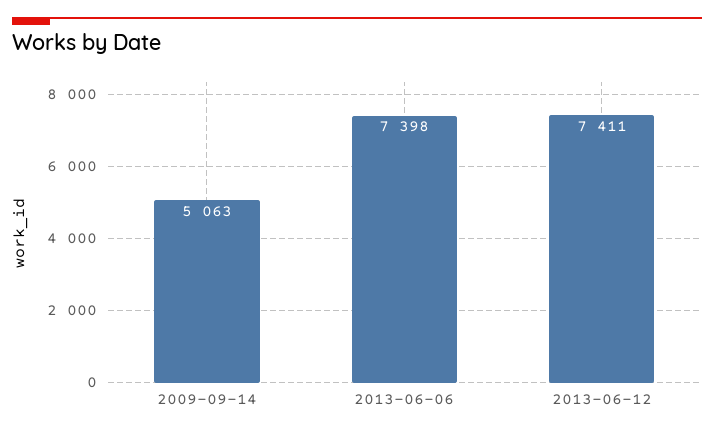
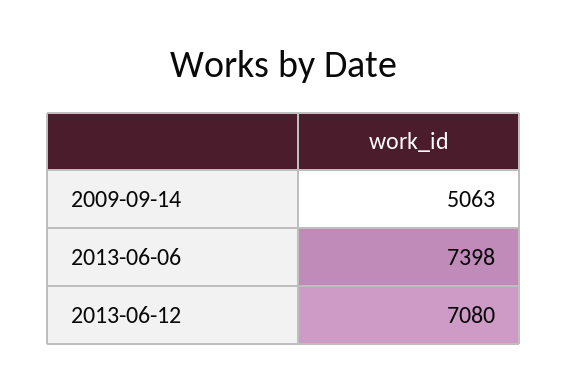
2013-06-12: 7411 -> 7080

